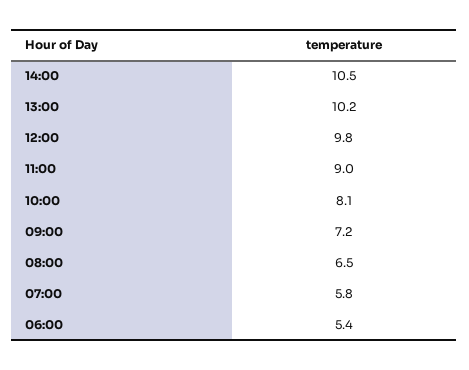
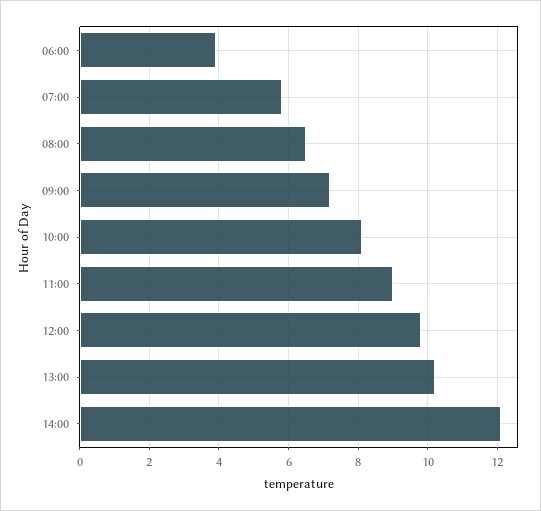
14:00: 10.5 -> 12
06:00: 5.4 -> 4

